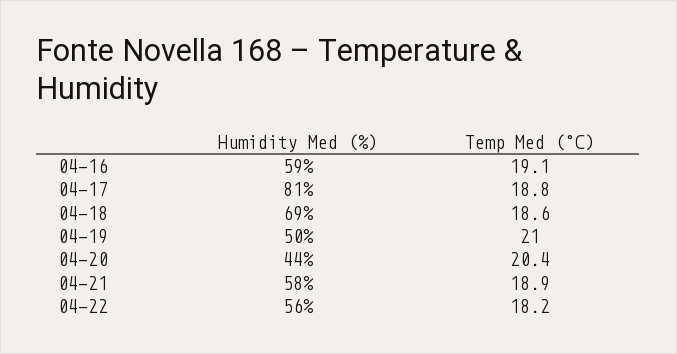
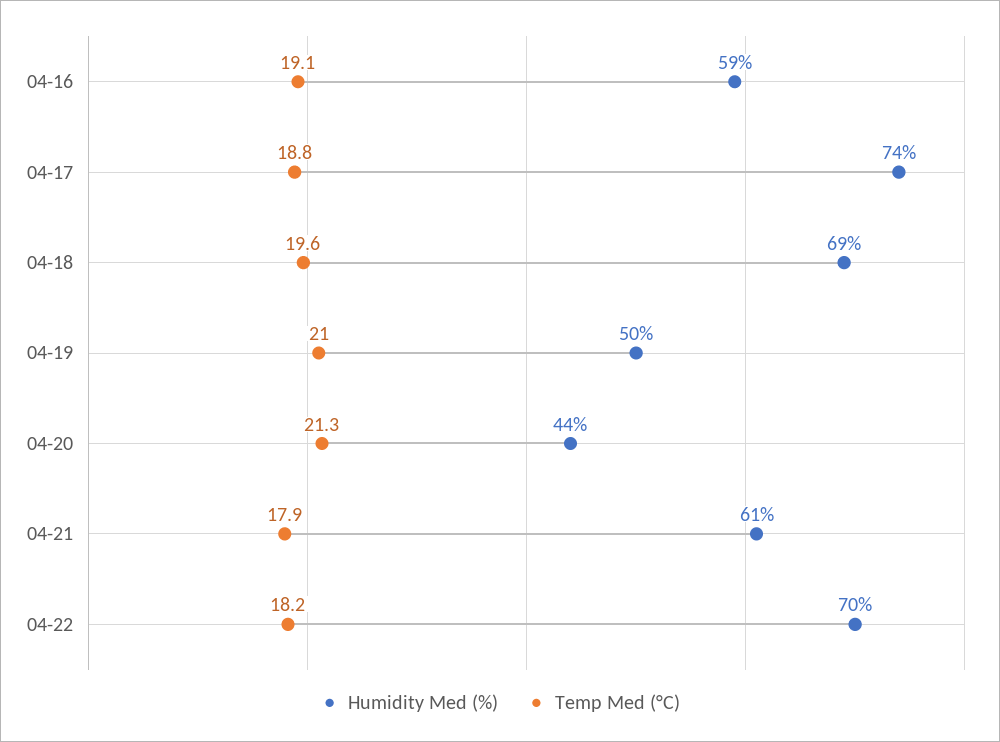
Humidity Med (%), 04-17: 81 -> 74
Temp Med (°C), 04-18: 18.6 -> 19.6
Temp Med (°C), 04-20: 20.4 -> 21.3
Humidity Med (%), 04-21: 58 -> 61
Temp Med (°C), 04-21: 18.9 -> 17.9
Humidity Med (%), 04-22: 56 -> 70

